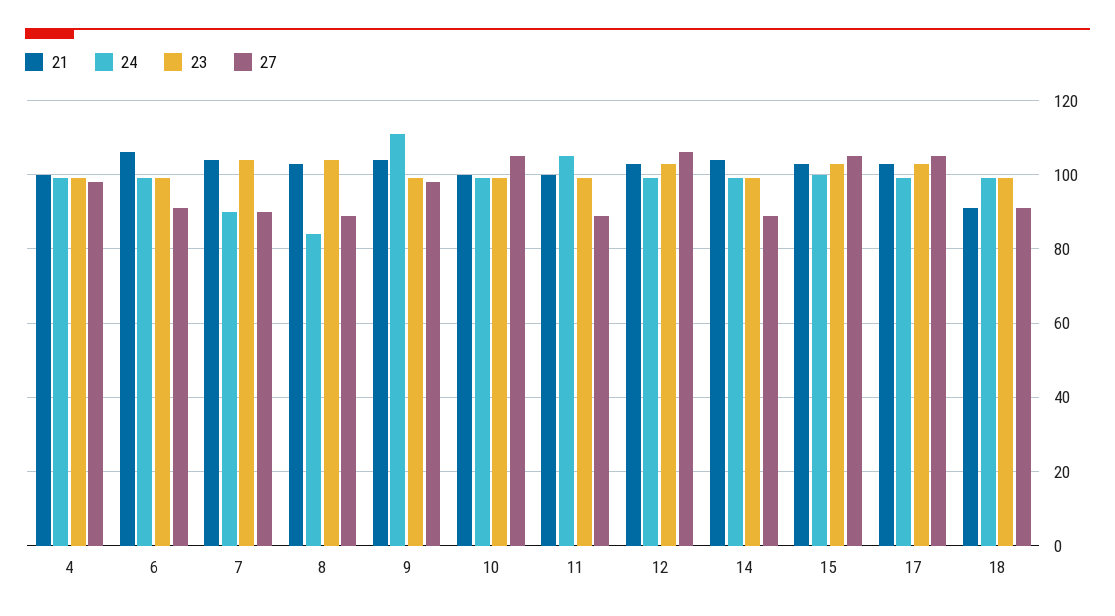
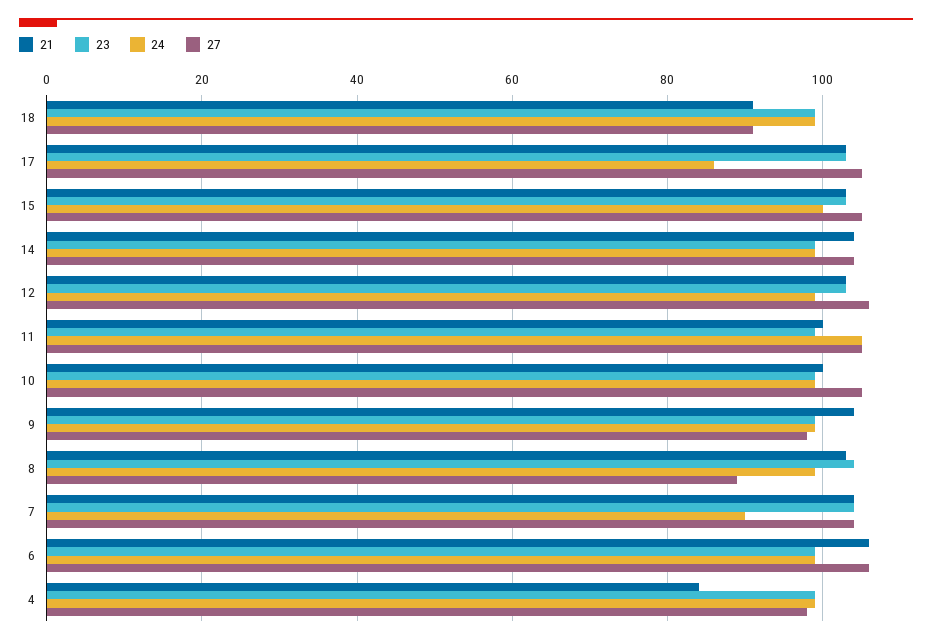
21, 4: 100 -> 85
27, 6: 90 -> 105
27, 7: 90 -> 105
24, 8: 85 -> 100
24, 9: 110 -> 100
27, 11: 90 -> 105
27, 14: 90 -> 105
24, 17: 100 -> 85

